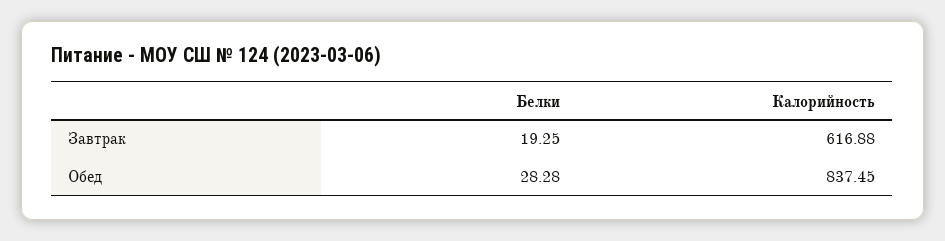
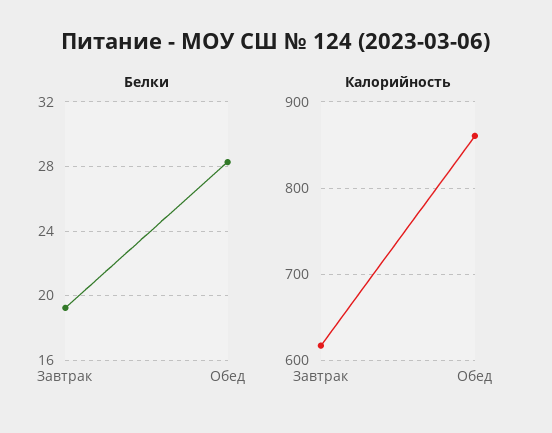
Калорийность, Обед: 837.45 -> 860

